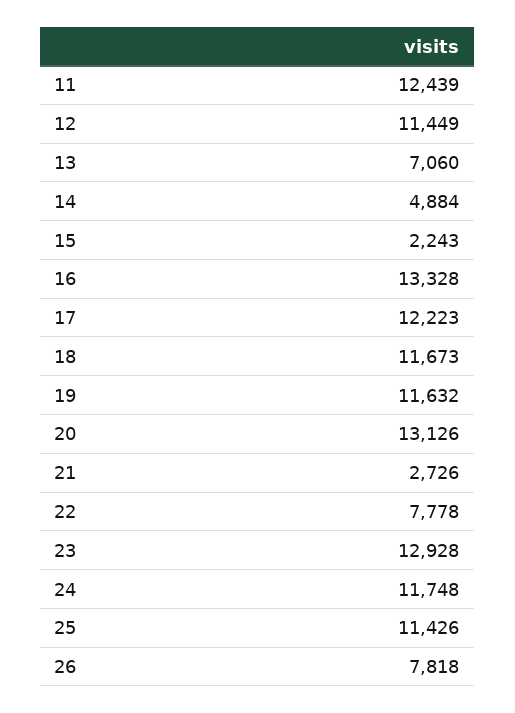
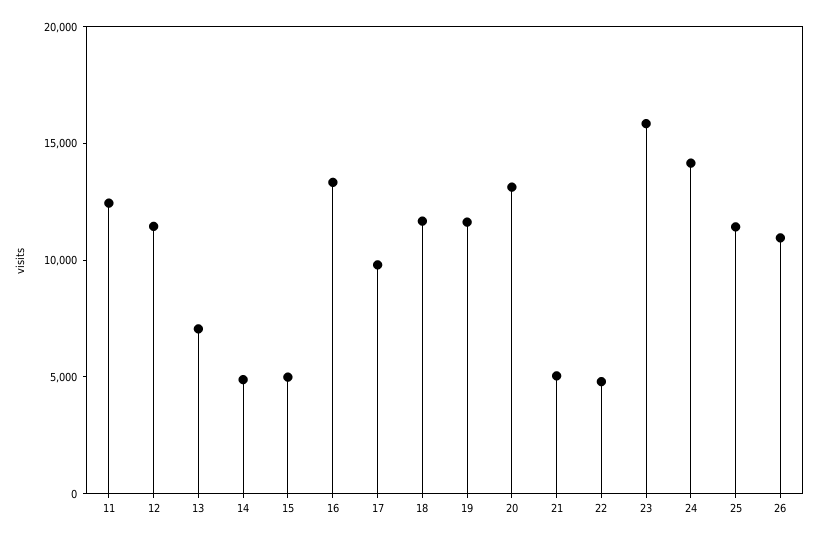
15: 2243 -> 5000
17: 12223 -> 10000
21: 2726 -> 5000
22: 7778 -> 5000
23: 12928 -> 16000
24: 11748 -> 14000
26: 7818 -> 11000

